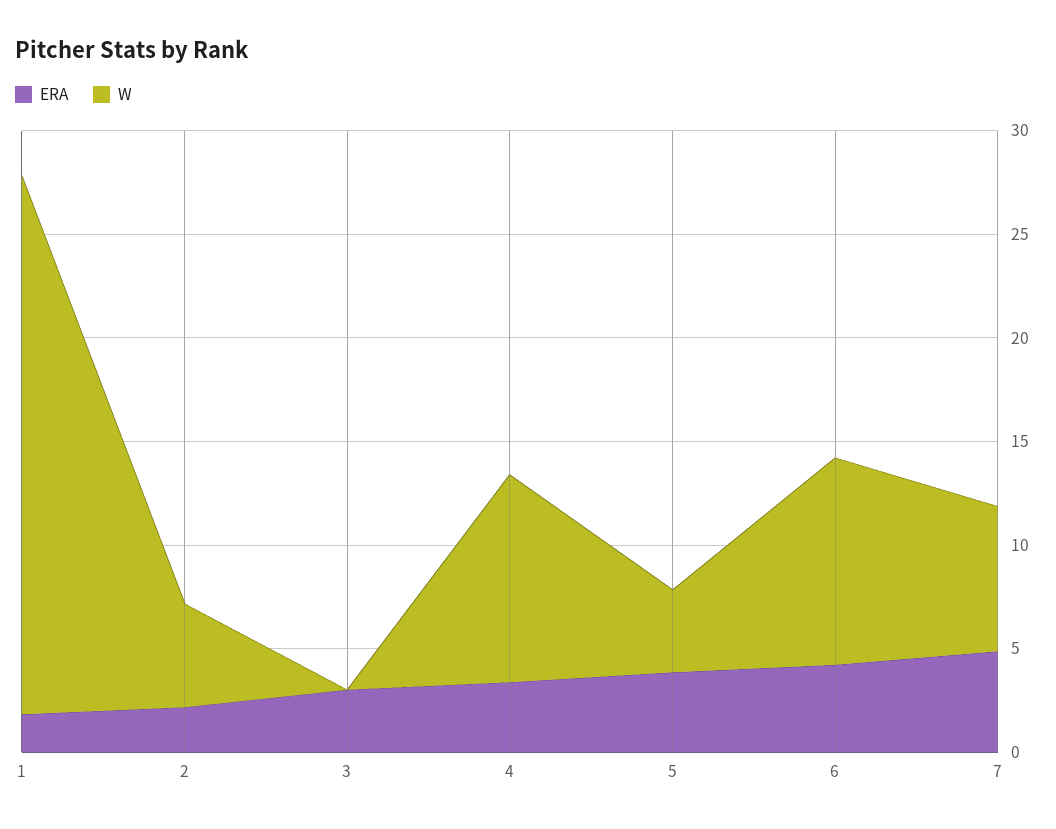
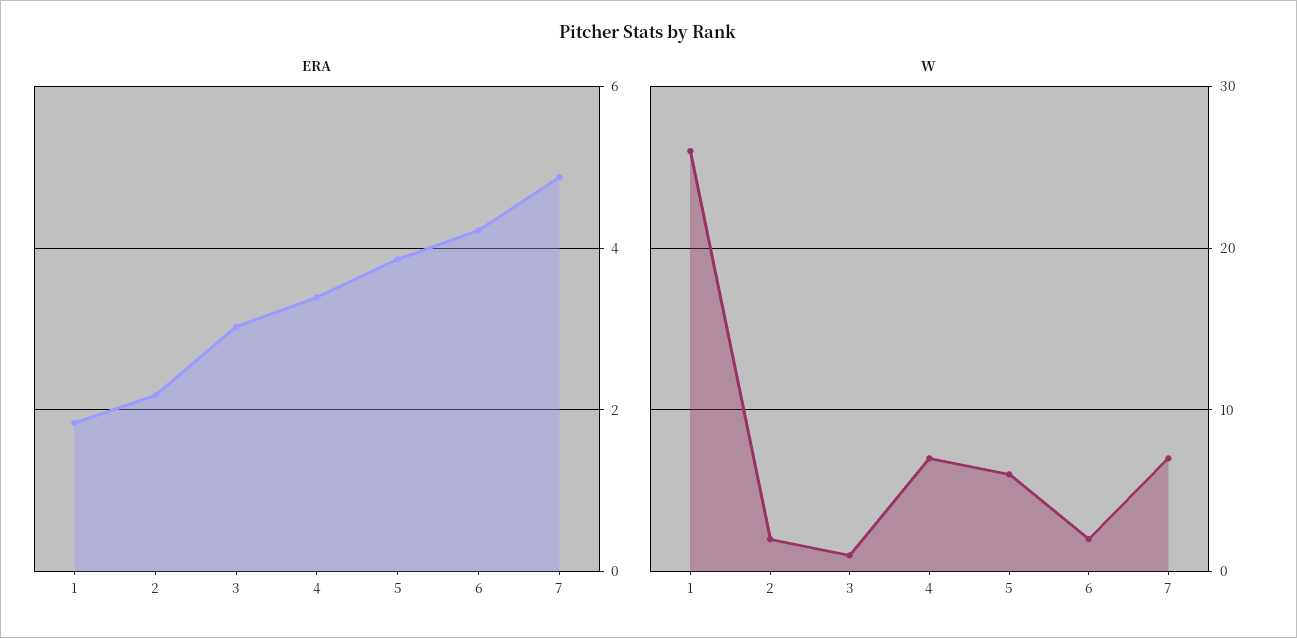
W, 2: 5 -> 2
W, 3: 0 -> 1
W, 4: 10 -> 7
W, 5: 4 -> 6
W, 6: 10 -> 2

